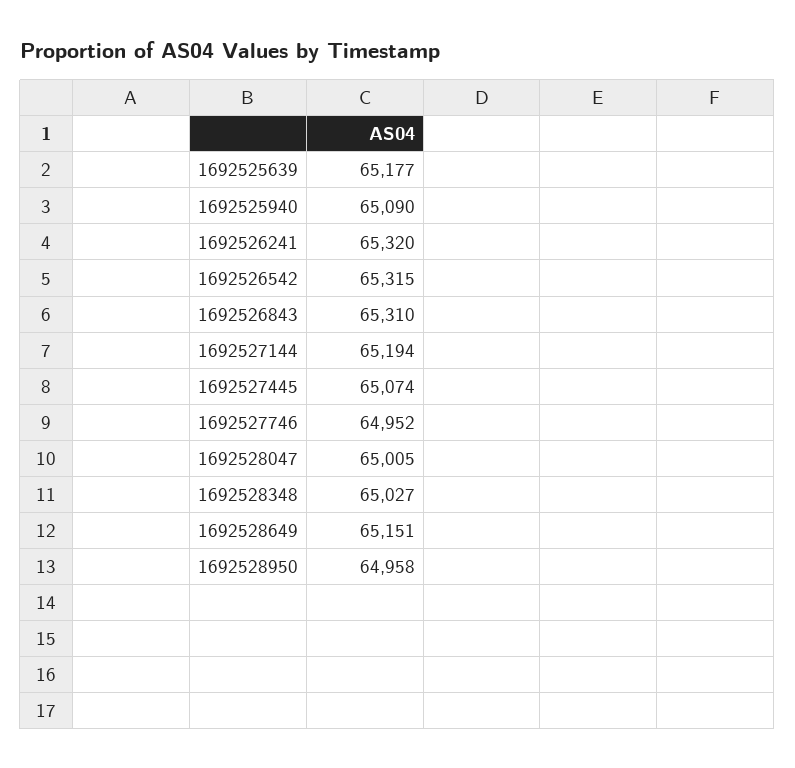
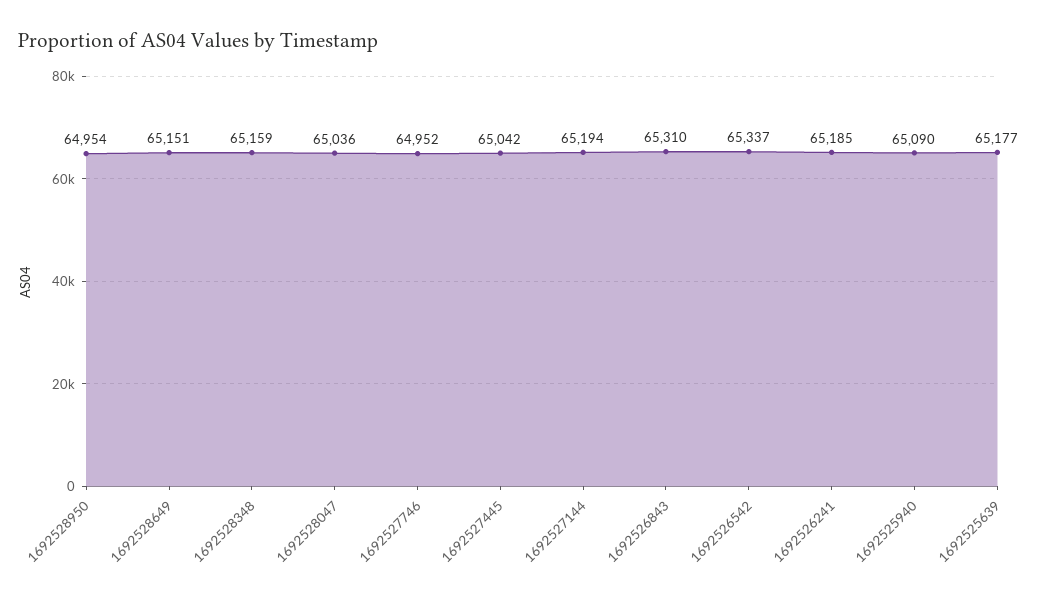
1692526241: 65320 -> 65185
1692526542: 65315 -> 65337
1692527445: 65074 -> 65042
1692528047: 65005 -> 65036
1692528348: 65027 -> 65159
1692528950: 64958 -> 64954

